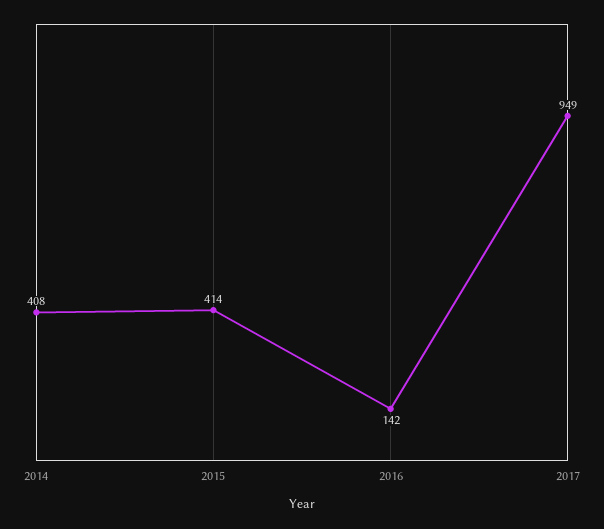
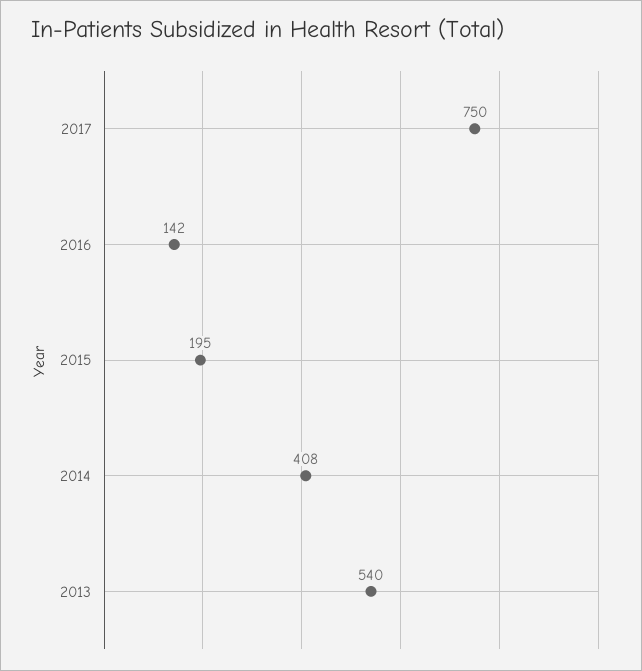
2015: 414 -> 195
2017: 949 -> 750
2013: none -> 540

